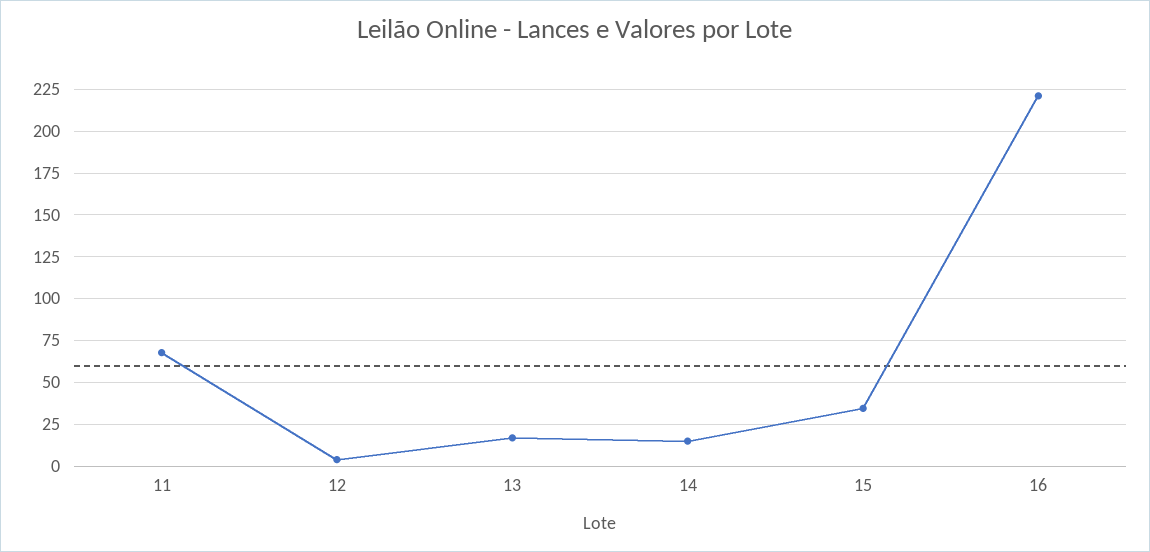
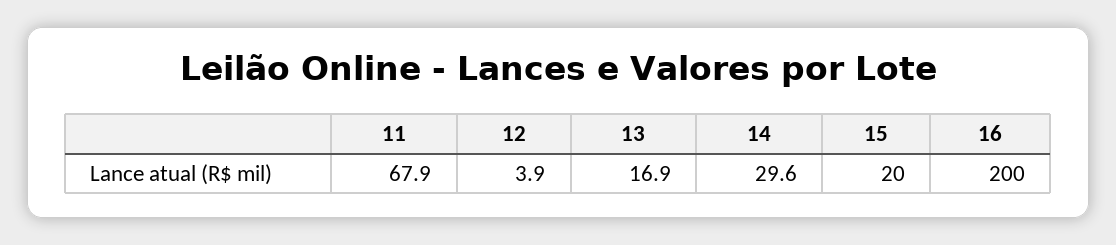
14: 15 -> 29.6
15: 35 -> 20
16: 220 -> 200

